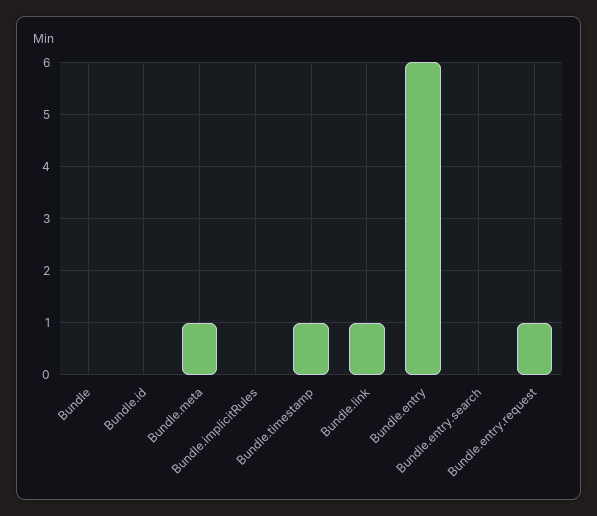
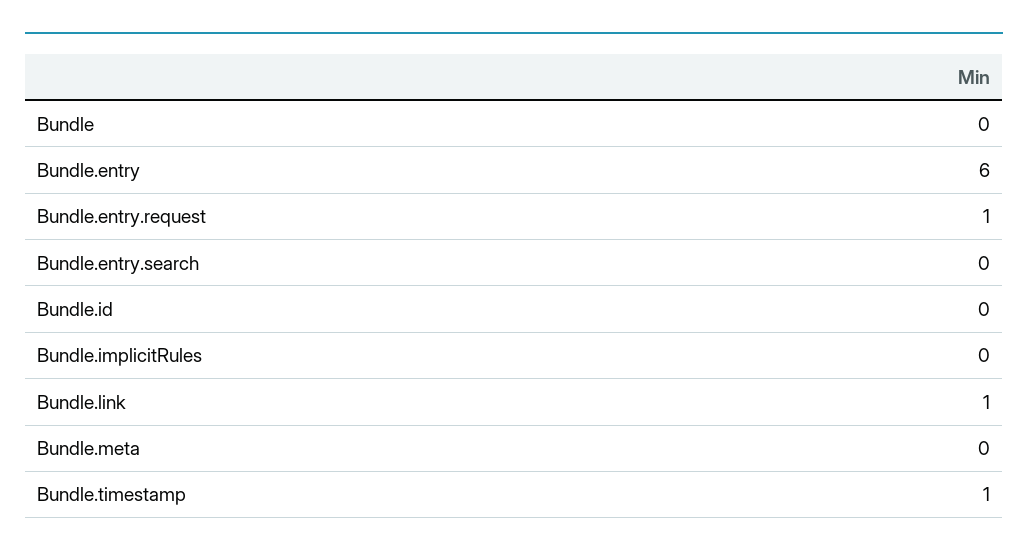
Bundle.meta: 1 -> 0

